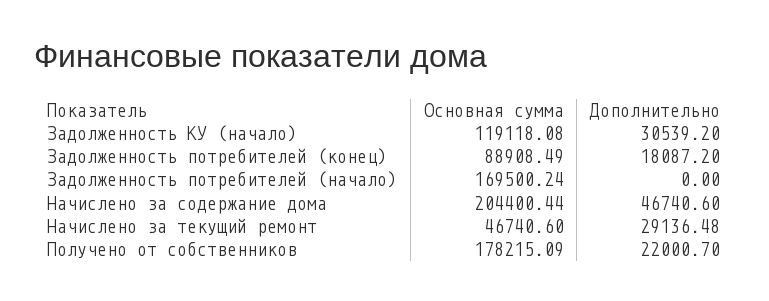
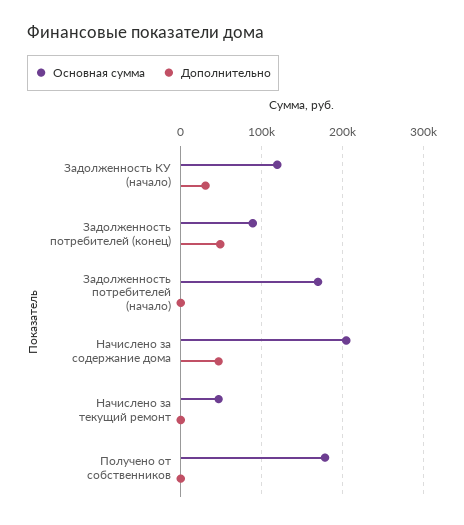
Дополнительно, Задолженность потребителей (конец): 18087.2 -> 50000
Дополнительно, Начислено за текущий ремонт: 29136.48 -> 0
Дополнительно, Получено от собственников: 22000.7 -> 0

